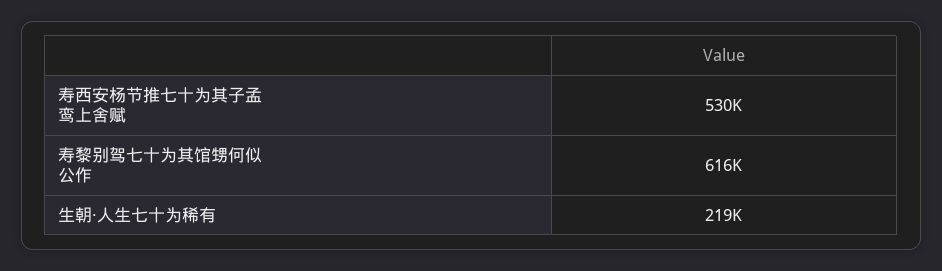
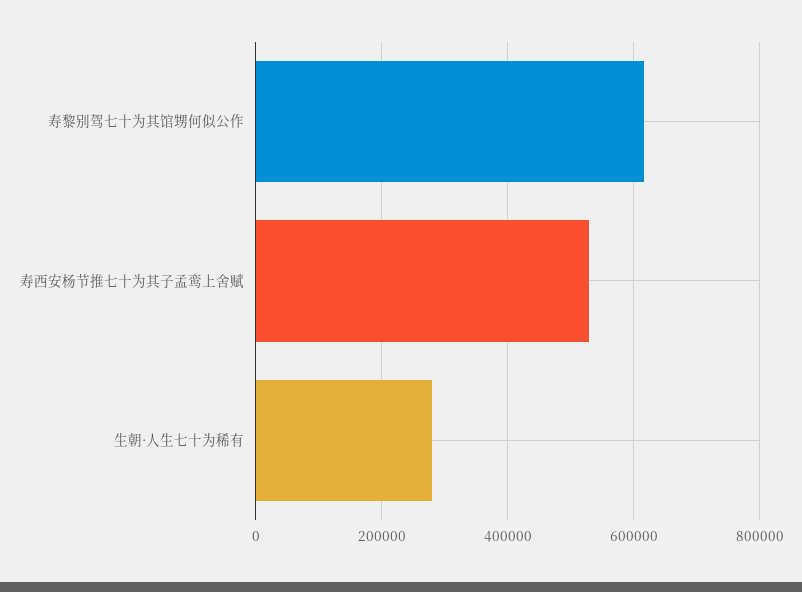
生朝·人生七十为稀有: 219000 -> 280000

